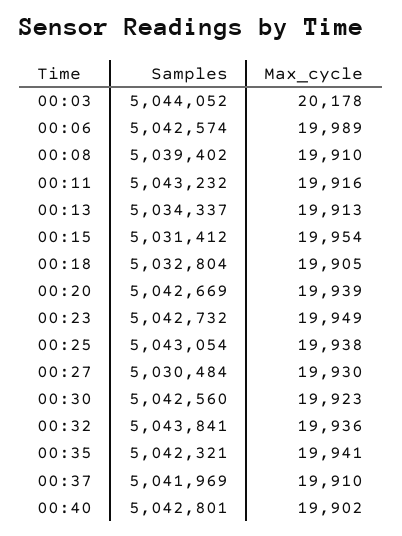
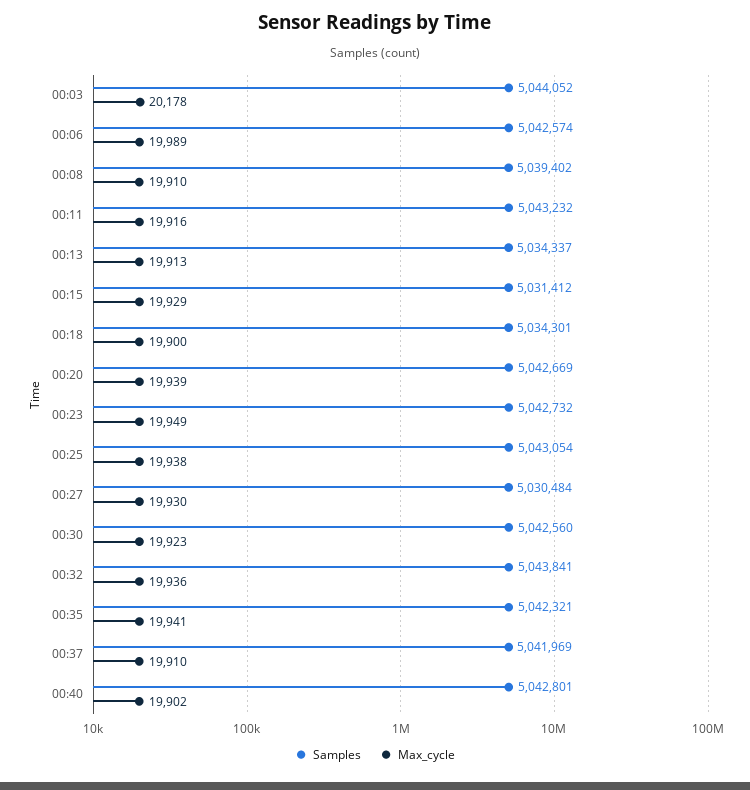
Max_cycle, 00:15: 19954 -> 19929
Samples, 00:18: 5032804 -> 5034301
Max_cycle, 00:18: 19905 -> 19900

